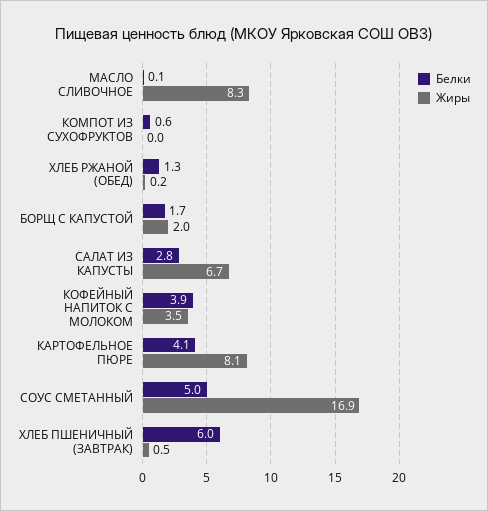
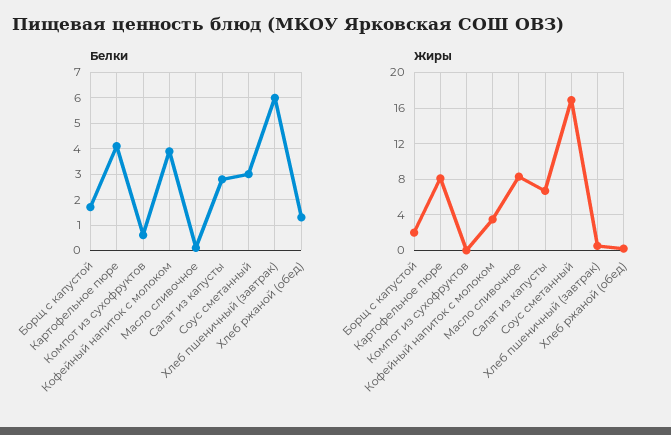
Белки, СОУС СМЕТАННЫЙ: 5 -> 3

